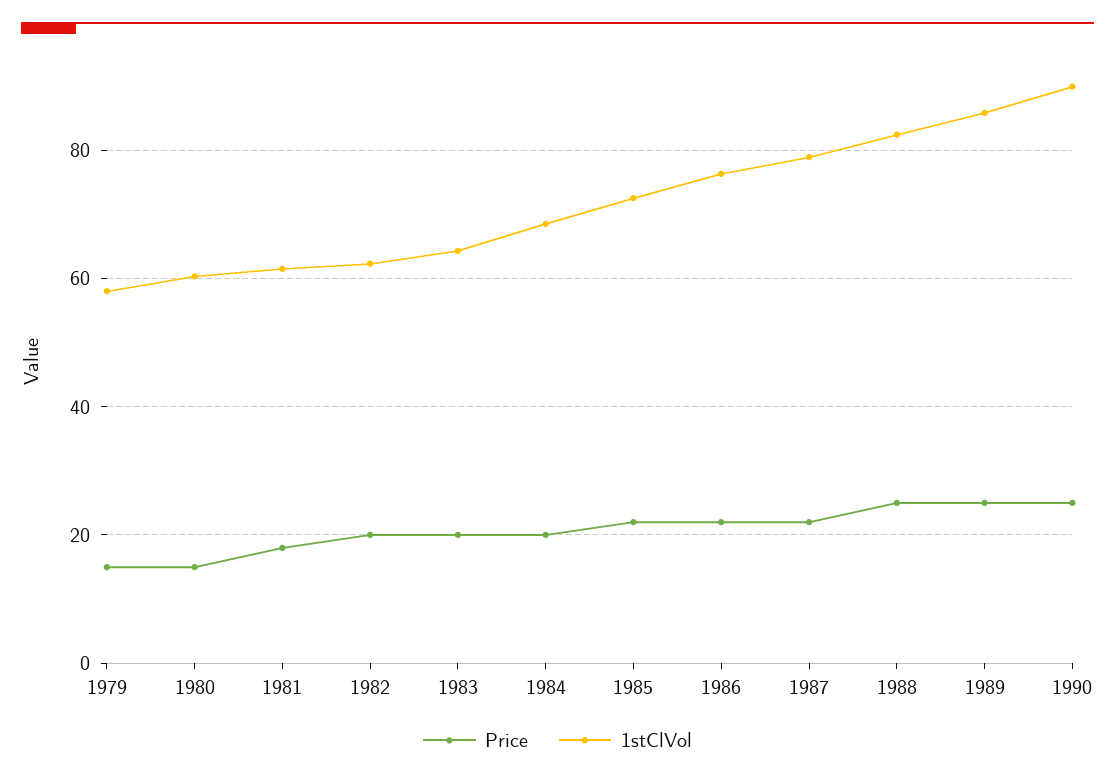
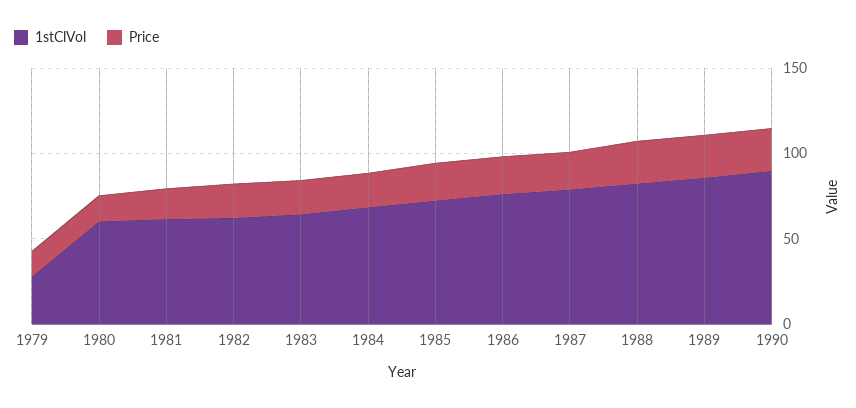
1stClVol, 1979: 58 -> 30

